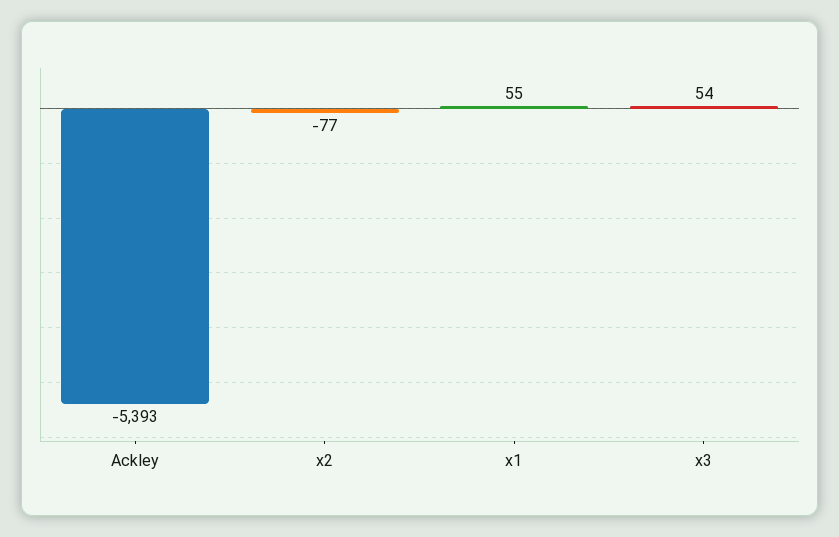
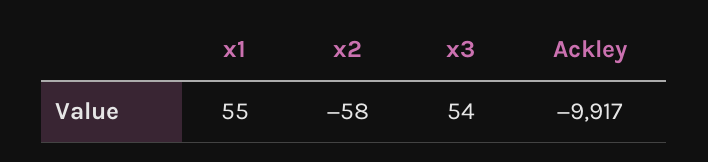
Ackley: -5393 -> -9917
x2: -77 -> -58

